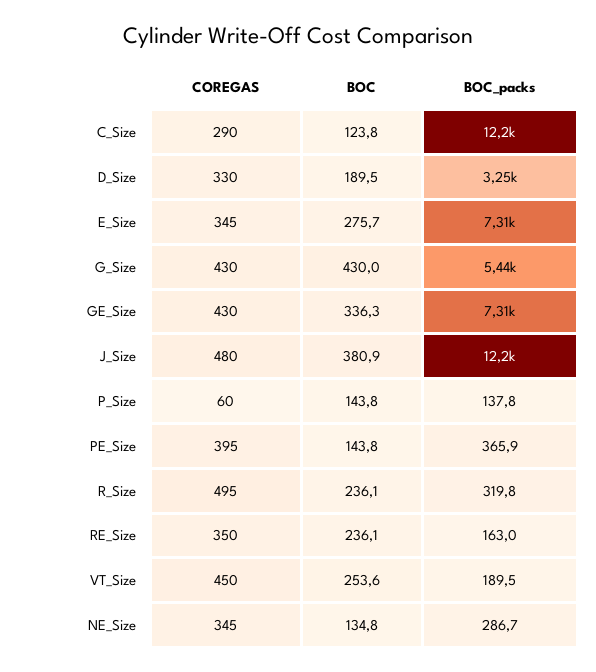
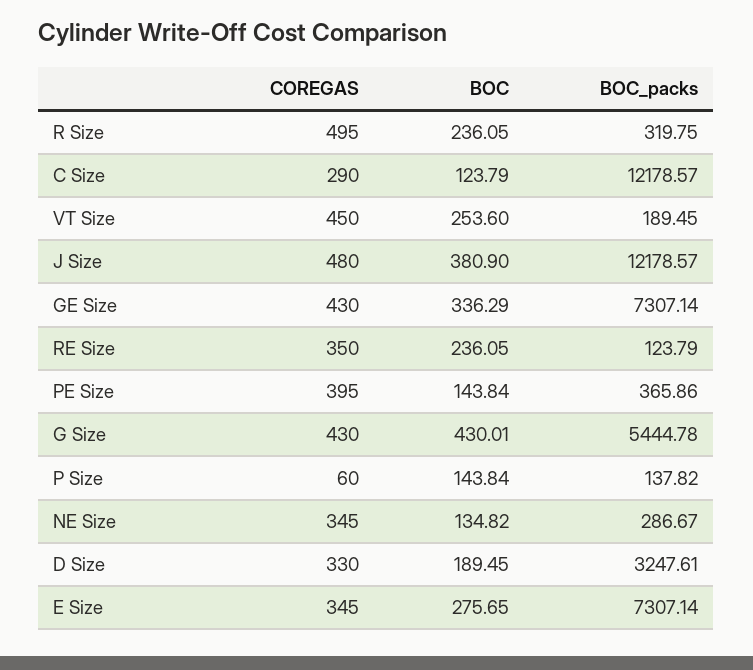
BOC_packs, RE_Size: 163 -> 123.79

